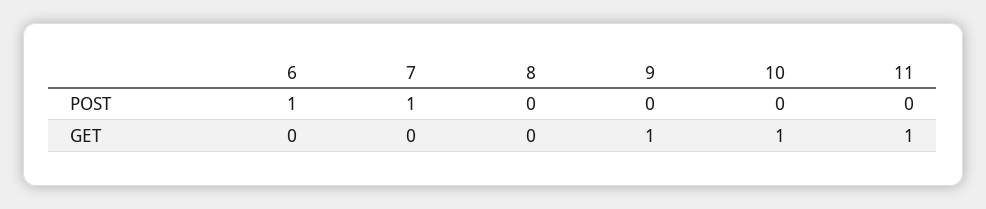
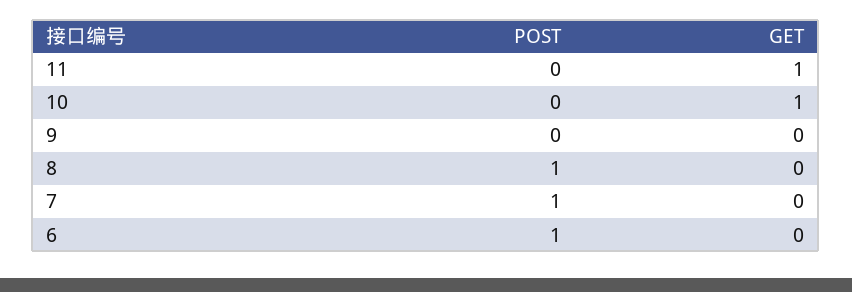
8, POST: 0 -> 1
9, GET: 1 -> 0

